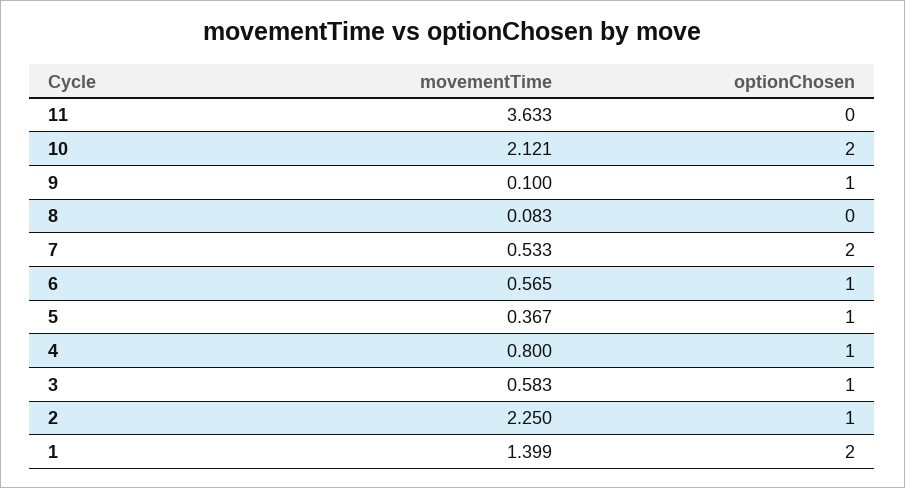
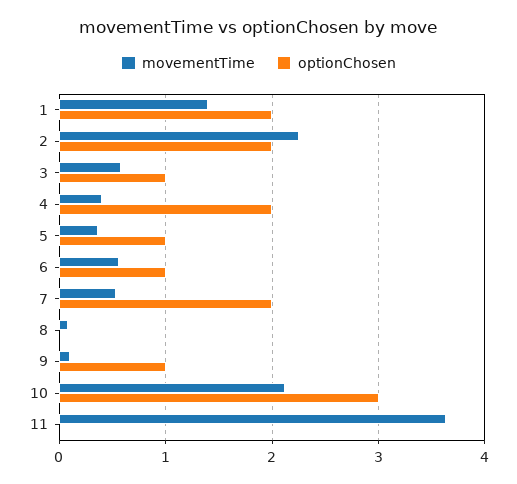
optionChosen, 10: 2 -> 3
movementTime, 4: 0.8 -> 0.4
optionChosen, 4: 1 -> 2
optionChosen, 2: 1 -> 2

